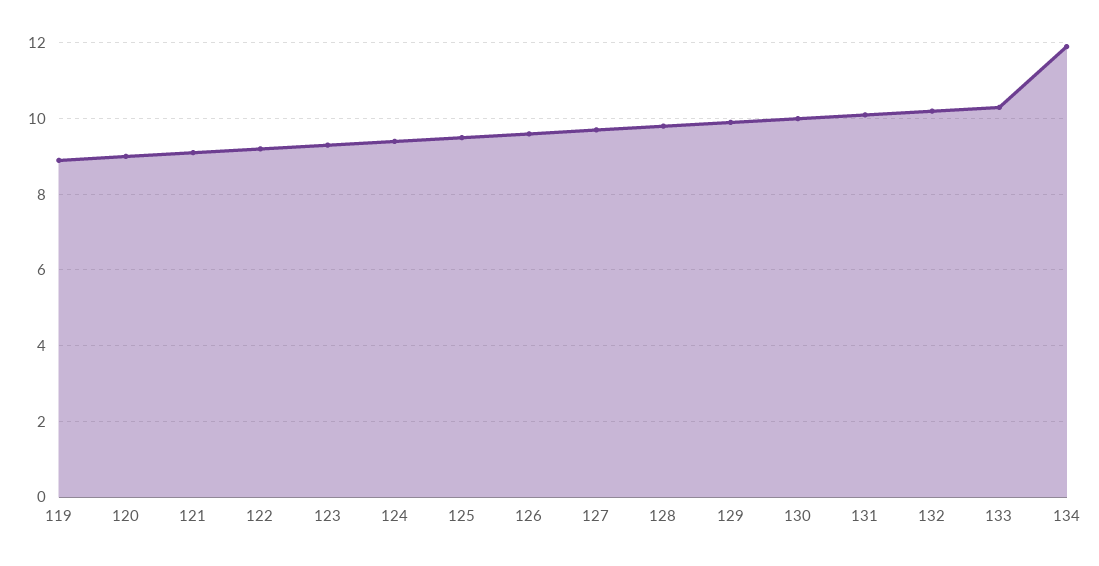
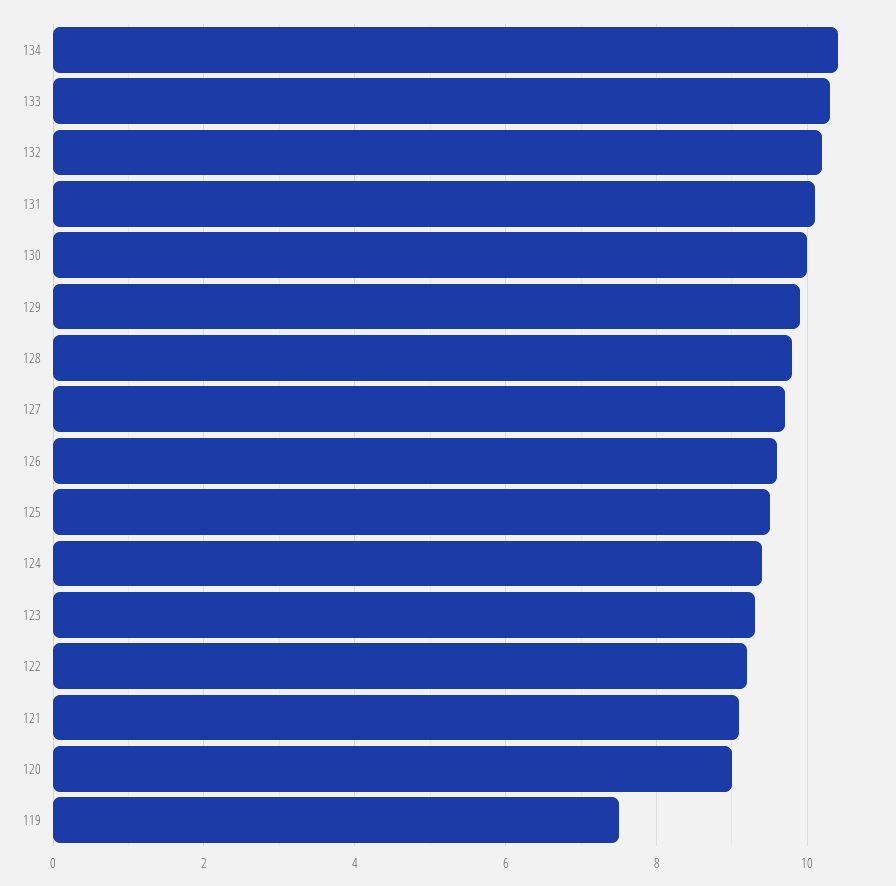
119: 9 -> 7.5
134: 12 -> 10.5

